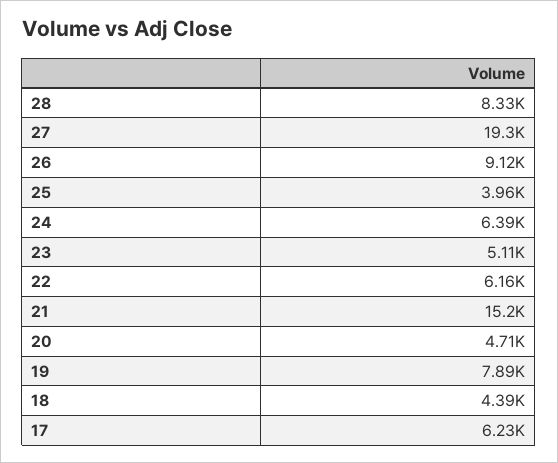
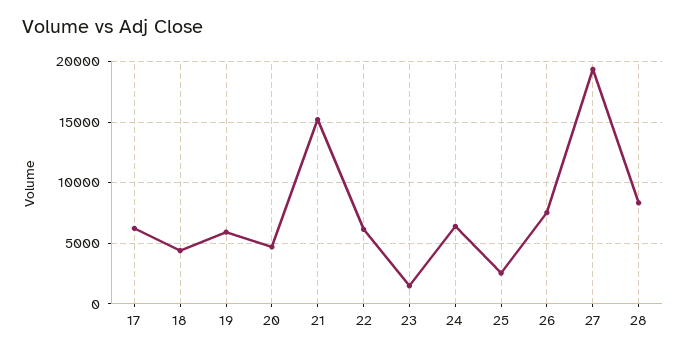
26: 9120 -> 7500
25: 3960 -> 2500
23: 5110 -> 1500
19: 7890 -> 6000

